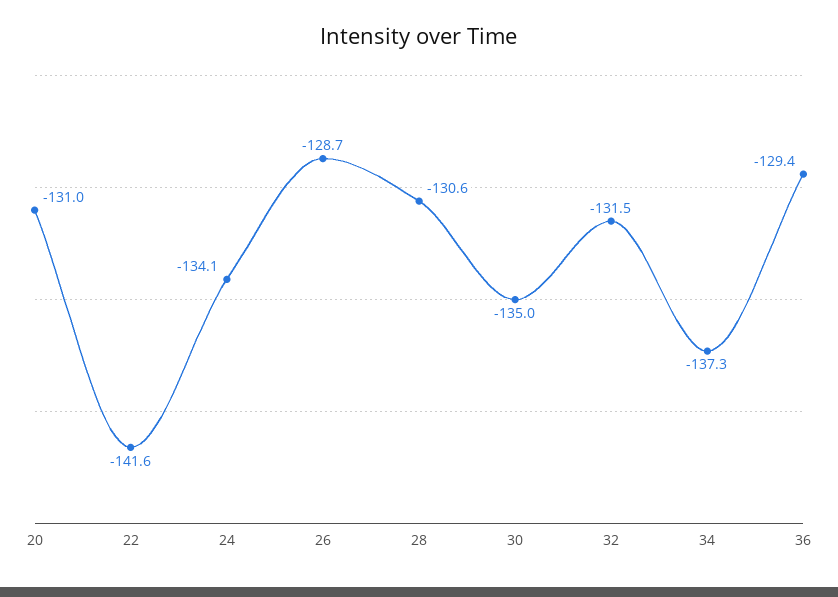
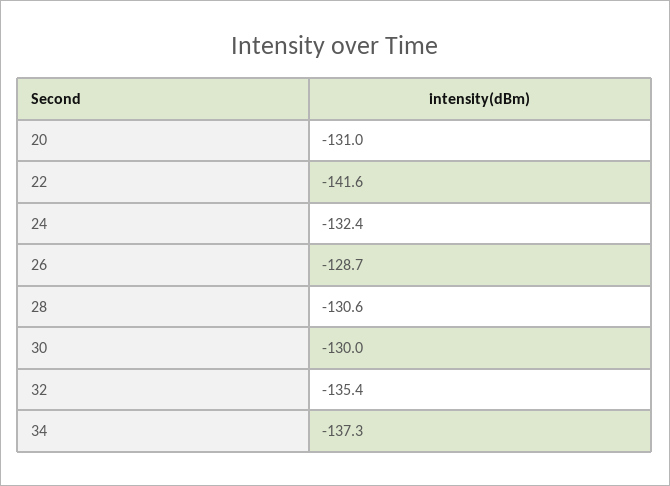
24: -134.1 -> -132.4
30: -135 -> -130
32: -131.5 -> -135.4
36: -129.4 -> none

